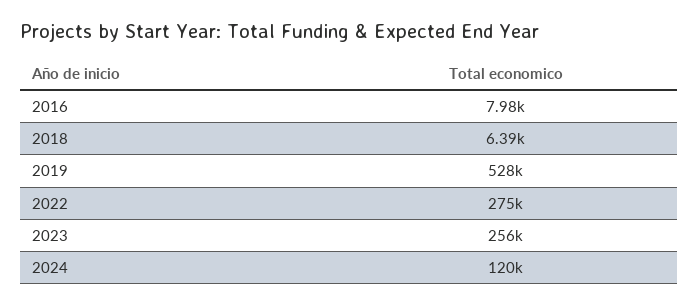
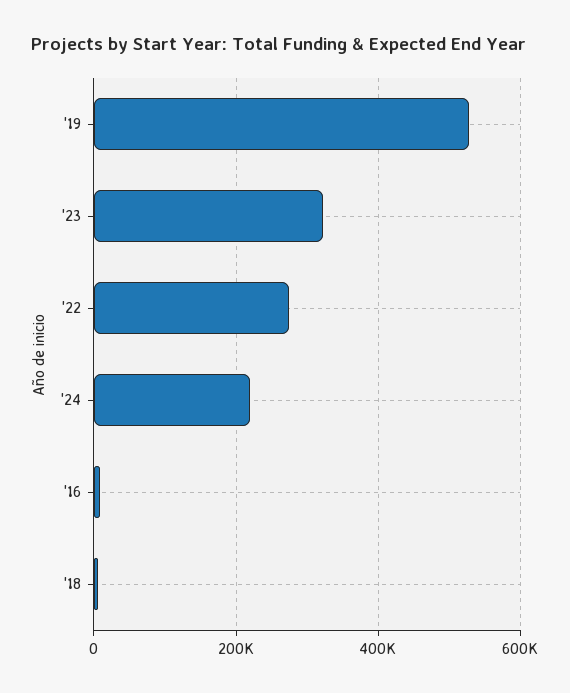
2023: 256000 -> 320000
2024: 120000 -> 220000

